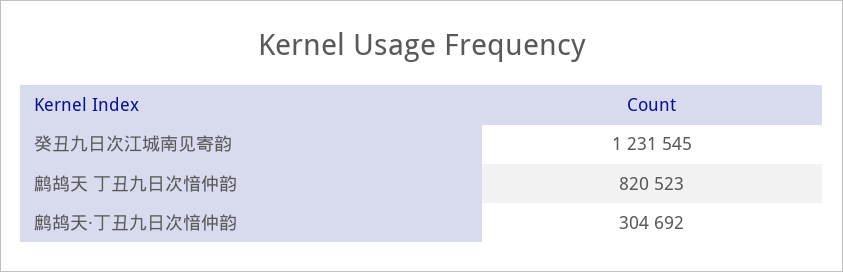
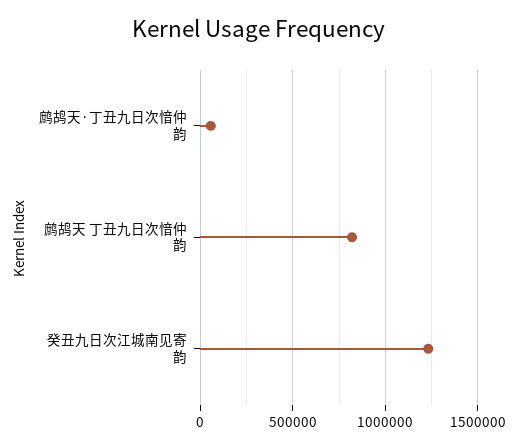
鹧鸪天·丁丑九日次愔仲韵: 304692 -> 50000

